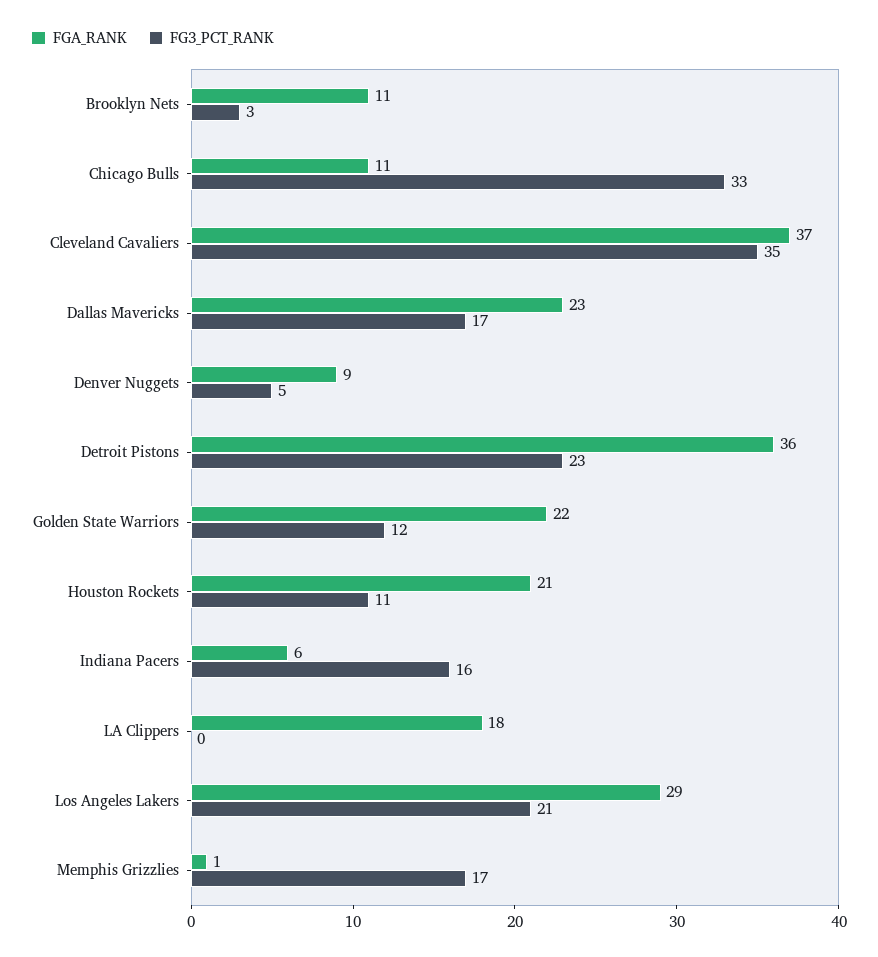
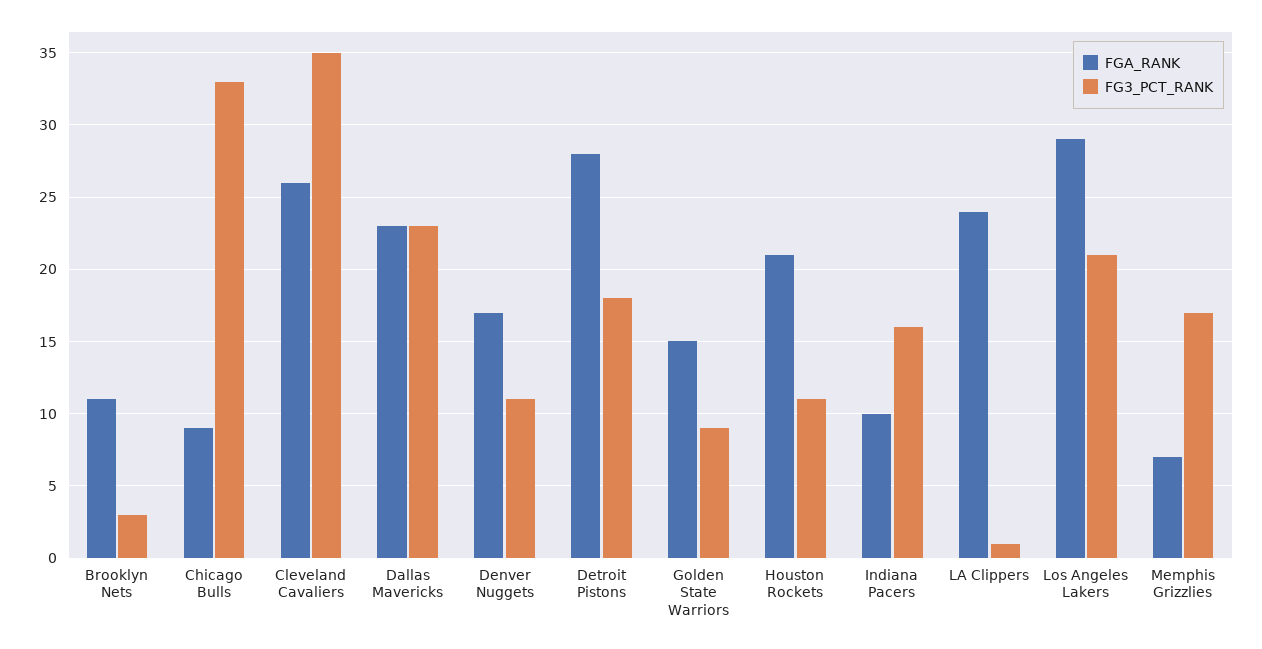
FGA_RANK, Chicago Bulls: 11 -> 9
FGA_RANK, Cleveland Cavaliers: 37 -> 26
FG3_PCT_RANK, Dallas Mavericks: 17 -> 23
FGA_RANK, Denver Nuggets: 9 -> 17
FG3_PCT_RANK, Denver Nuggets: 5 -> 11
FGA_RANK, Detroit Pistons: 36 -> 28
FG3_PCT_RANK, Detroit Pistons: 23 -> 18
FGA_RANK, Golden State Warriors: 22 -> 15
FG3_PCT_RANK, Golden State Warriors: 12 -> 9
FGA_RANK, Indiana Pacers: 6 -> 10
FGA_RANK, LA Clippers: 18 -> 24
FG3_PCT_RANK, LA Clippers: 0 -> 1
FGA_RANK, Memphis Grizzlies: 1 -> 7

